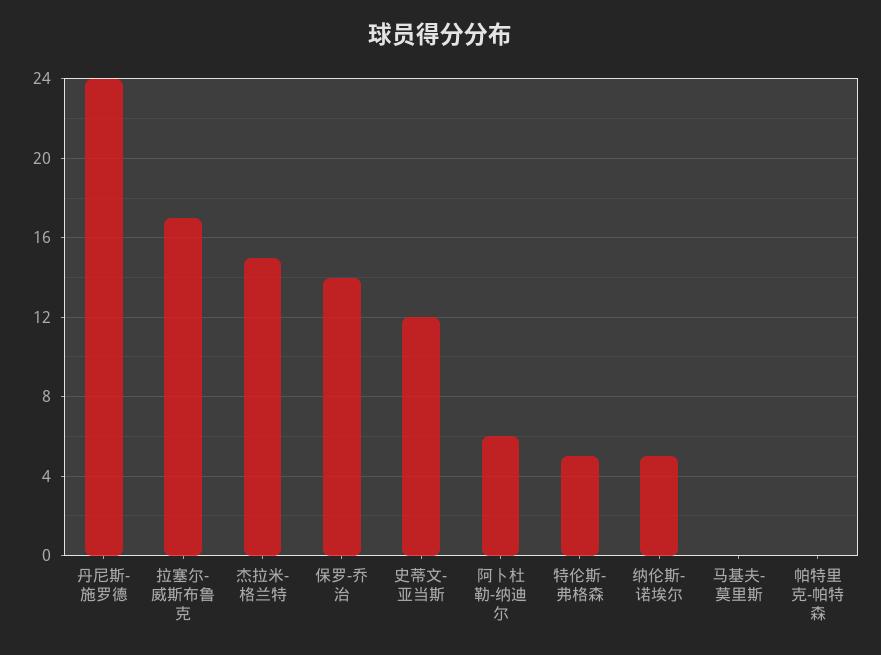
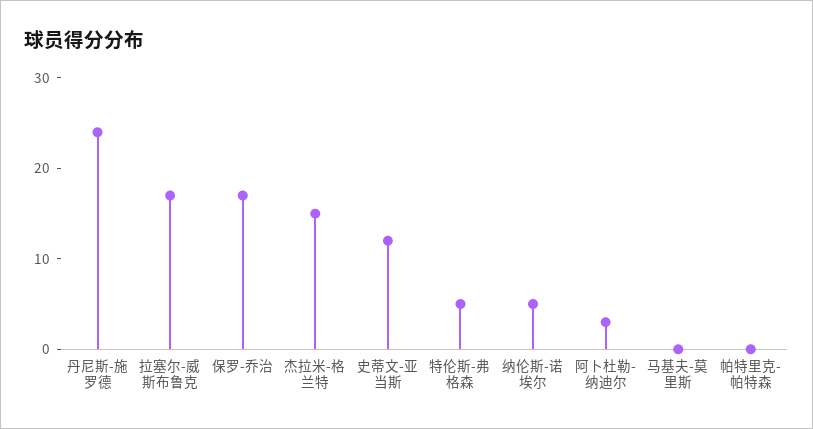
保罗-乔治: 14 -> 17
阿卜杜勒-纳迪尔: 6 -> 3

